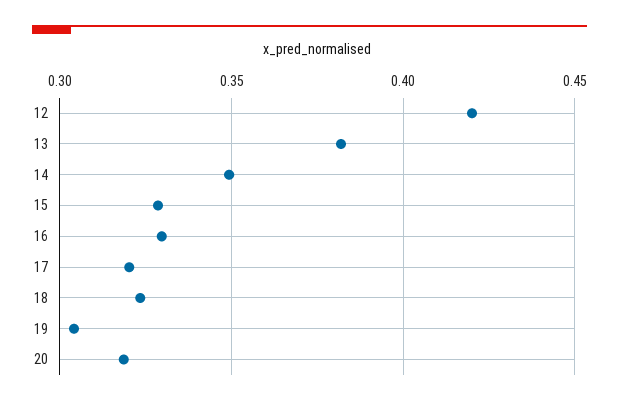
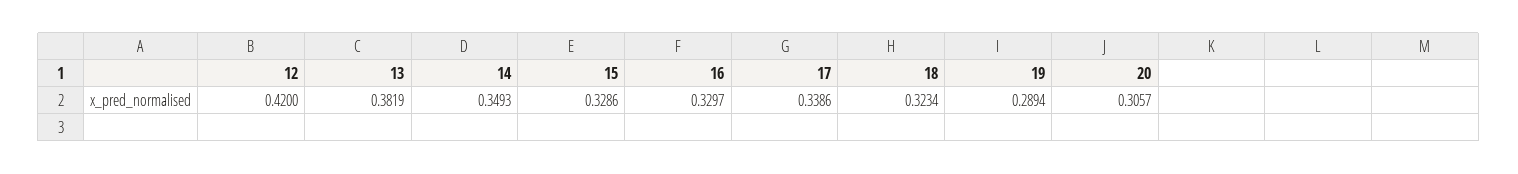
17: 0.32 -> 0.3386
19: 0.305 -> 0.2894
20: 0.32 -> 0.3057

